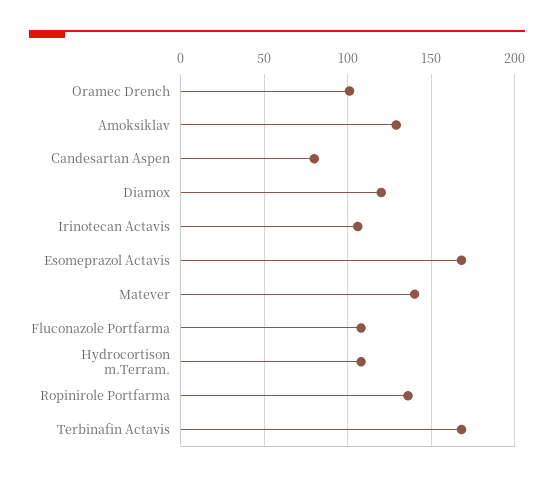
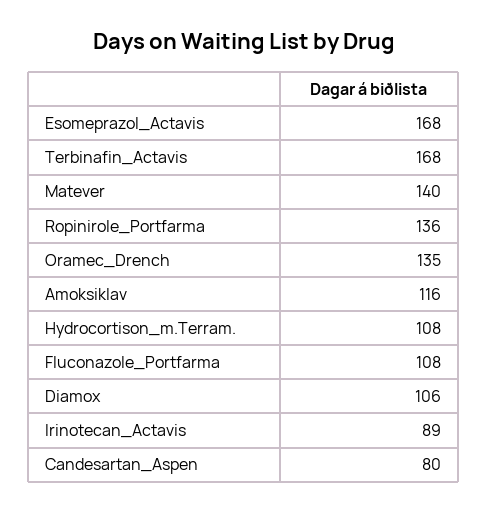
Oramec Drench: 100 -> 135
Amoksiklav: 130 -> 116
Diamox: 120 -> 106
Irinotecan Actavis: 105 -> 89

